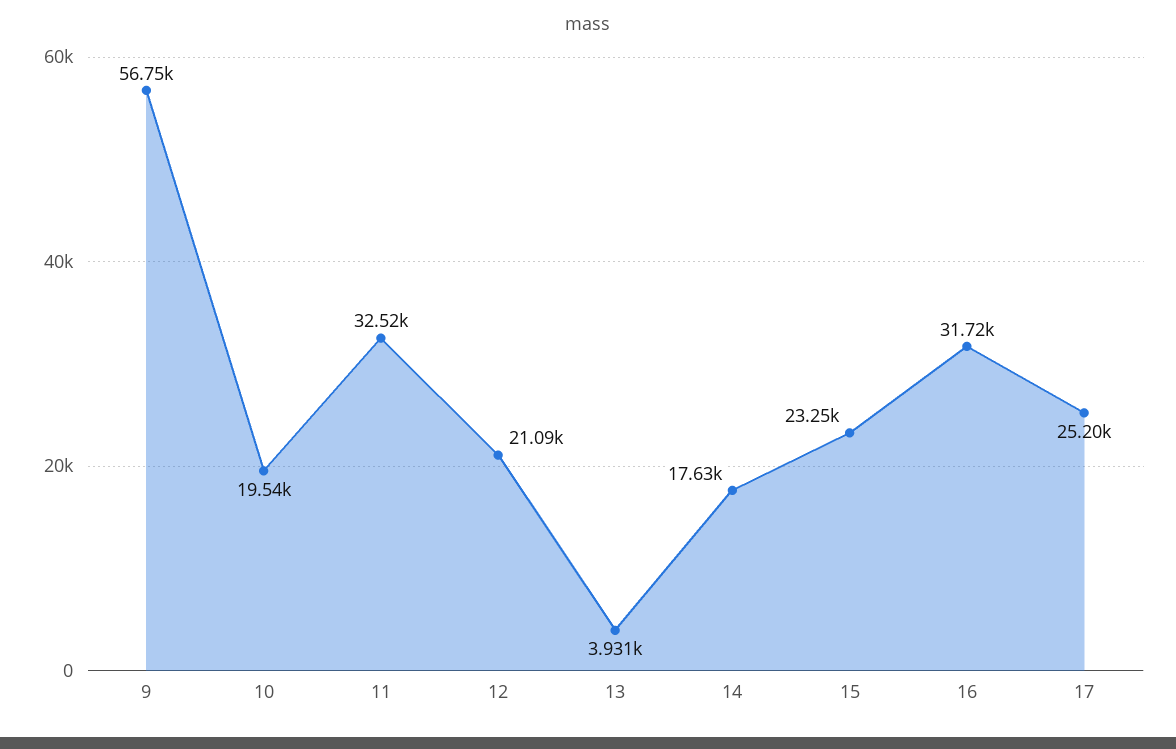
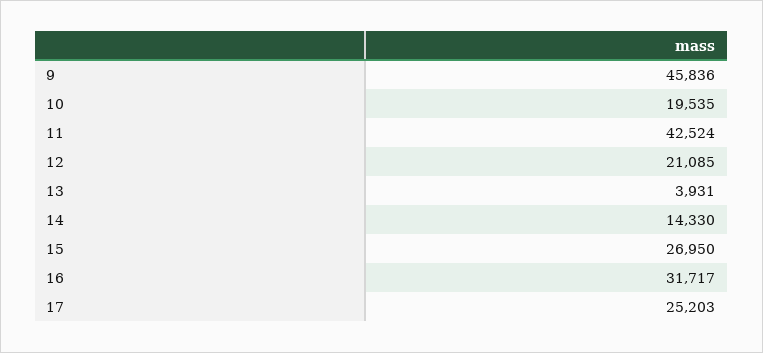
9: 56750 -> 45836
11: 32520 -> 42524
14: 17630 -> 14330
15: 23250 -> 26950

